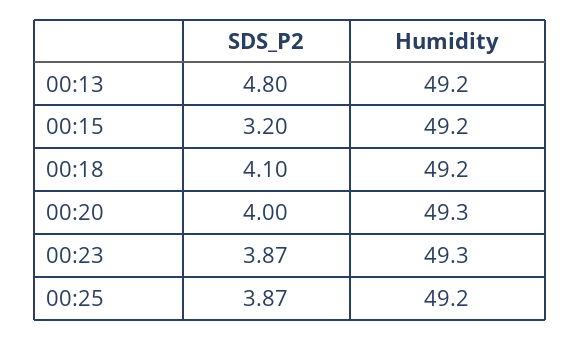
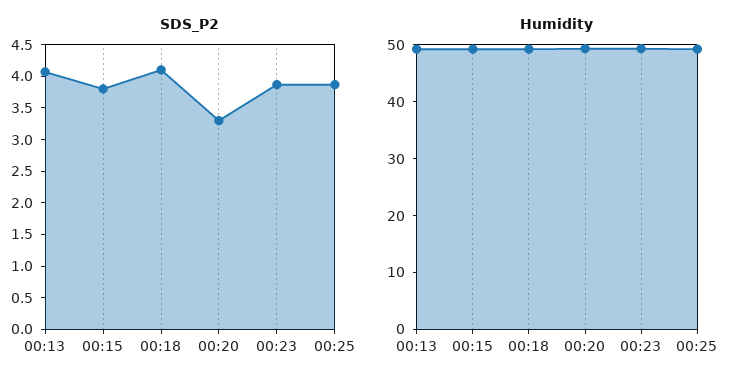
SDS_P2, 00:13: 4.8 -> 4
SDS_P2, 00:15: 3.2 -> 3.75
SDS_P2, 00:20: 4 -> 3.25

